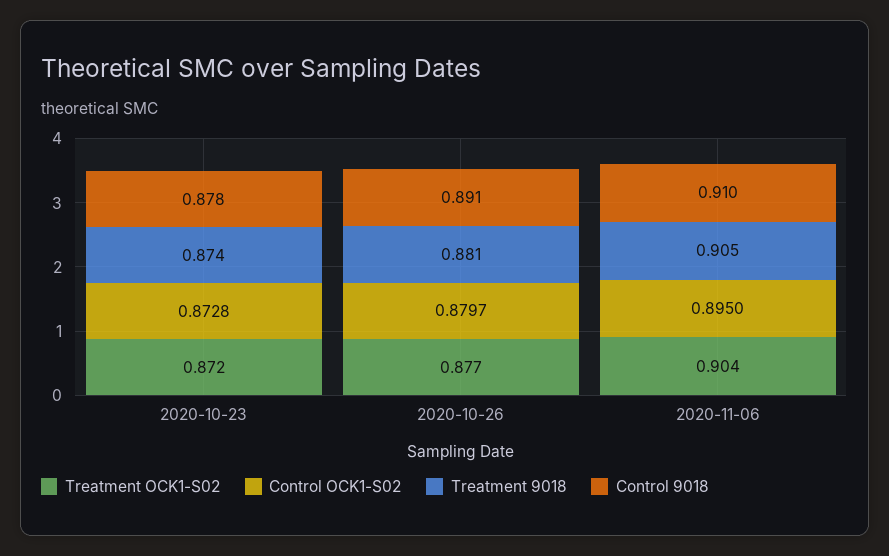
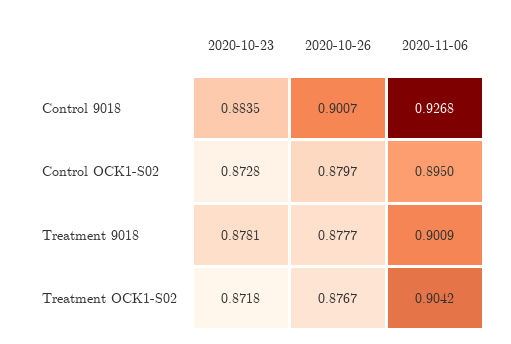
Treatment 9018, 2020-10-23: 0.874 -> 0.8781
Control 9018, 2020-10-23: 0.878 -> 0.8835
Treatment 9018, 2020-10-26: 0.881 -> 0.8777
Control 9018, 2020-10-26: 0.891 -> 0.9007
Treatment 9018, 2020-11-06: 0.905 -> 0.9009
Control 9018, 2020-11-06: 0.91 -> 0.9268

